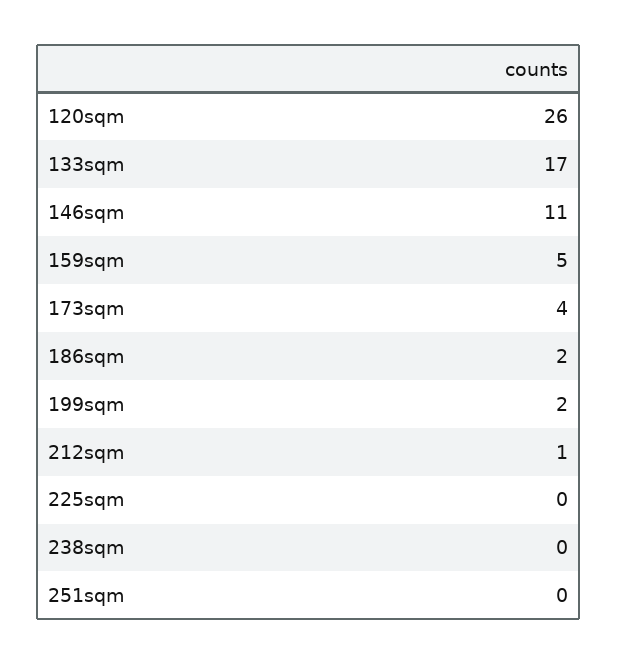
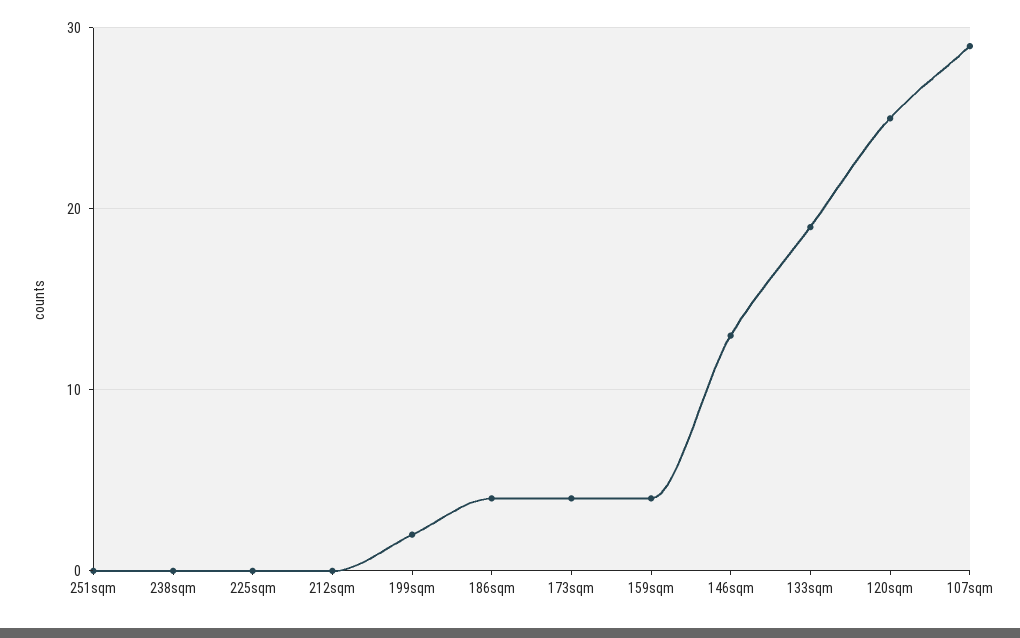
120sqm: 26 -> 25
133sqm: 17 -> 19
146sqm: 11 -> 13
159sqm: 5 -> 4
186sqm: 2 -> 4
212sqm: 1 -> 0
107sqm: none -> 29

